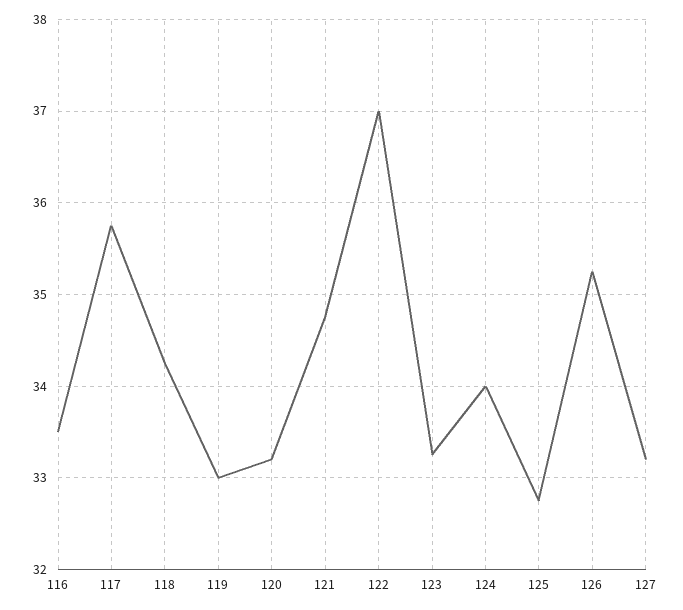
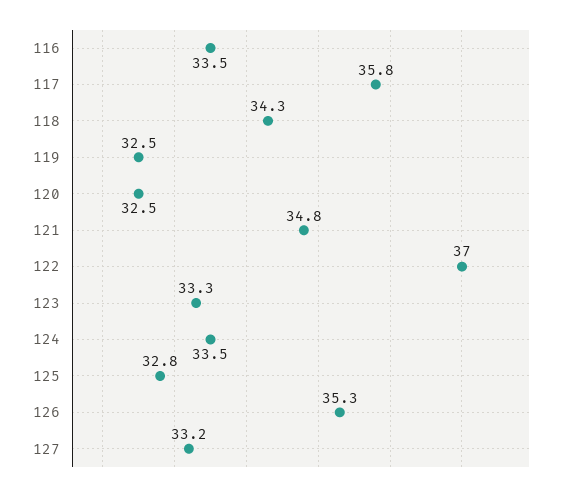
119: 33 -> 32.5
120: 33.2 -> 32.5
124: 34 -> 33.5

